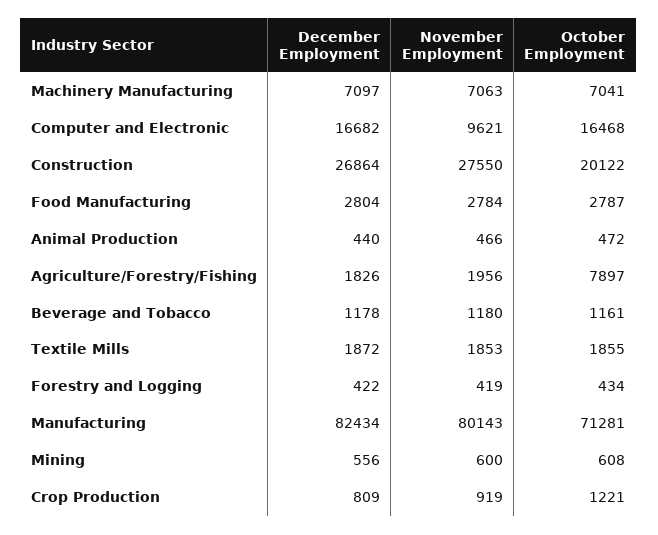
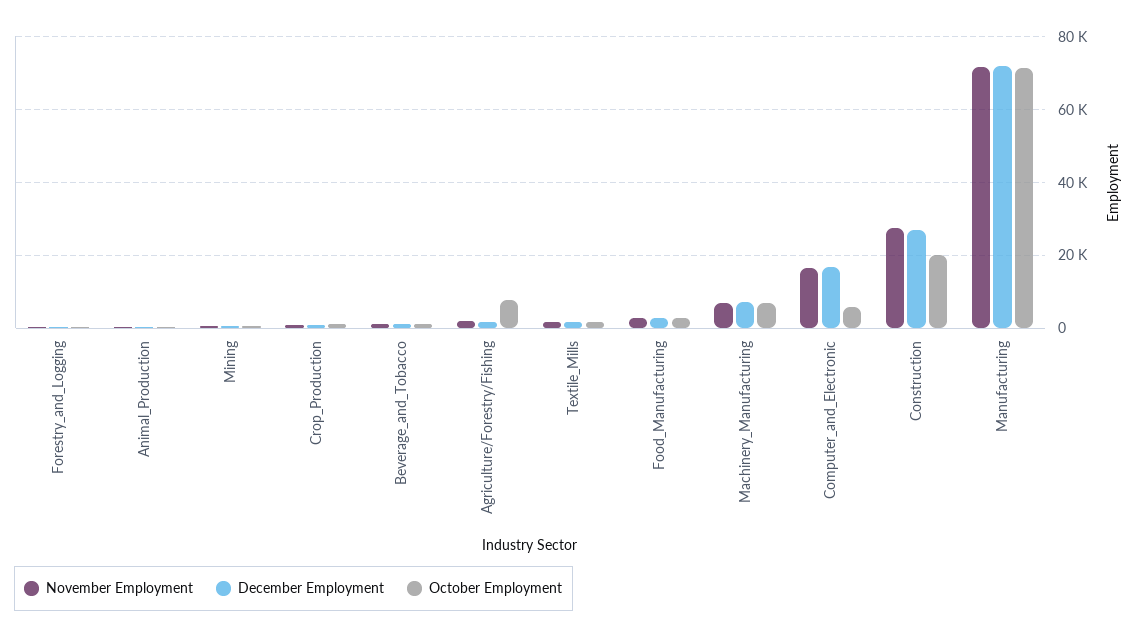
November Employment, Computer and Electronic: 9621 -> 16000
October Employment, Computer and Electronic: 16468 -> 6000
December Employment, Manufacturing: 82434 -> 72000
November Employment, Manufacturing: 80143 -> 72000

